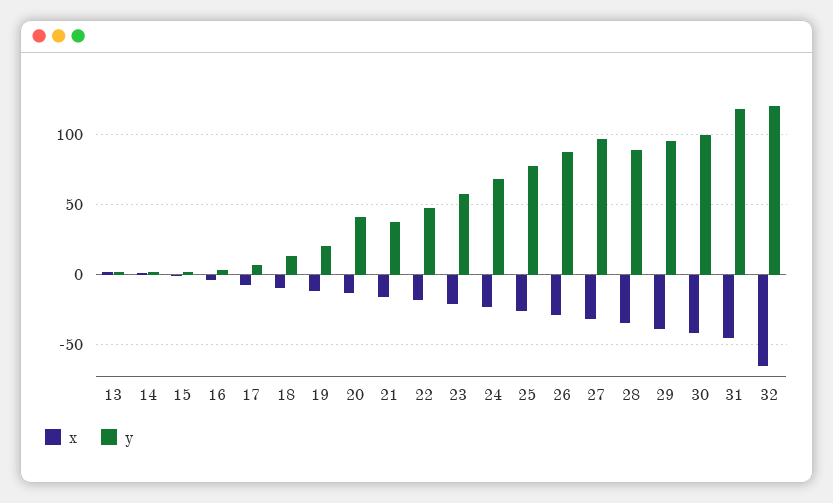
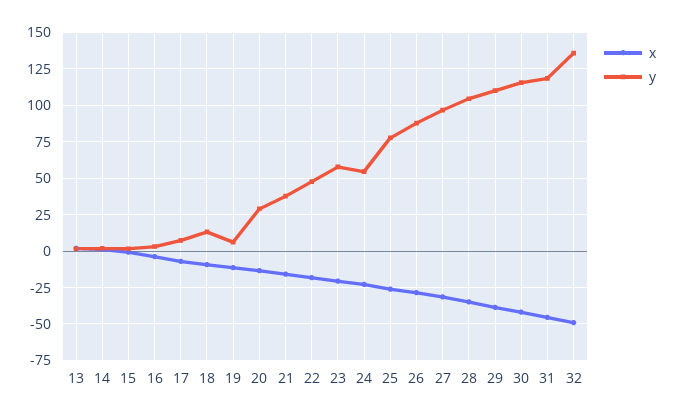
y, 19: 20 -> 5
y, 20: 40 -> 30
y, 24: 70 -> 55
y, 28: 90 -> 105
y, 29: 95 -> 110
y, 30: 100 -> 115
x, 32: -65 -> -50
y, 32: 120 -> 135

